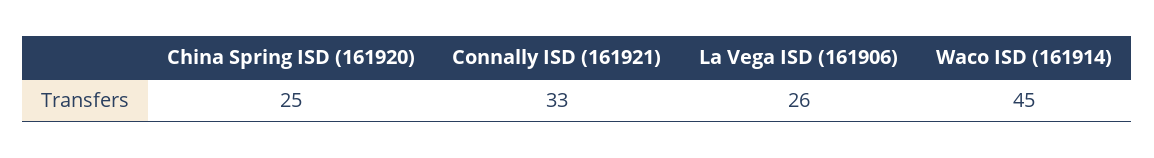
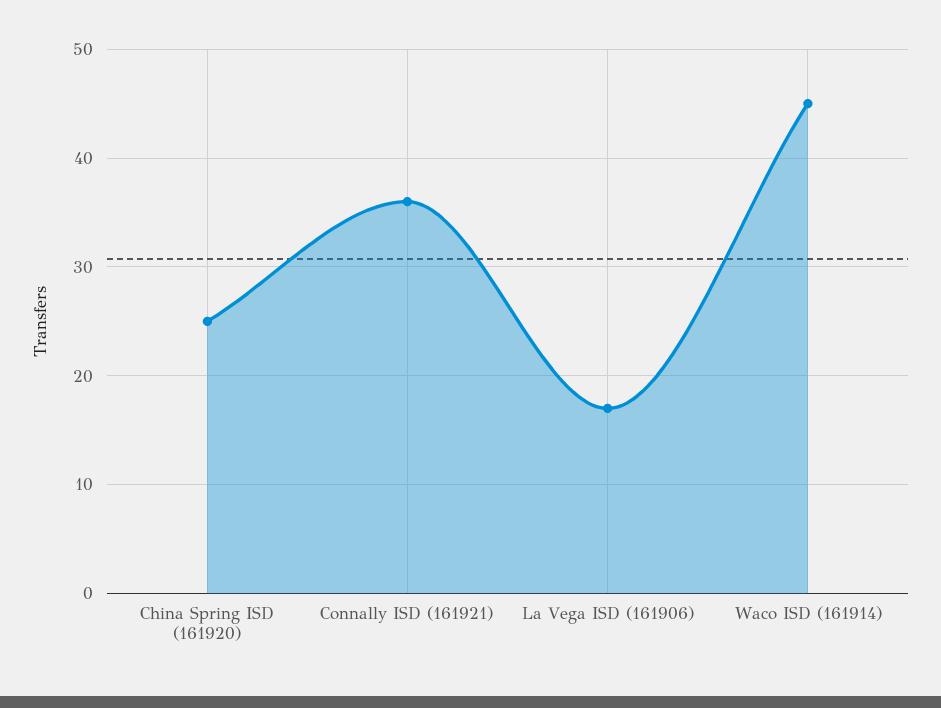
Connally ISD (161921): 33 -> 36
La Vega ISD (161906): 26 -> 17

